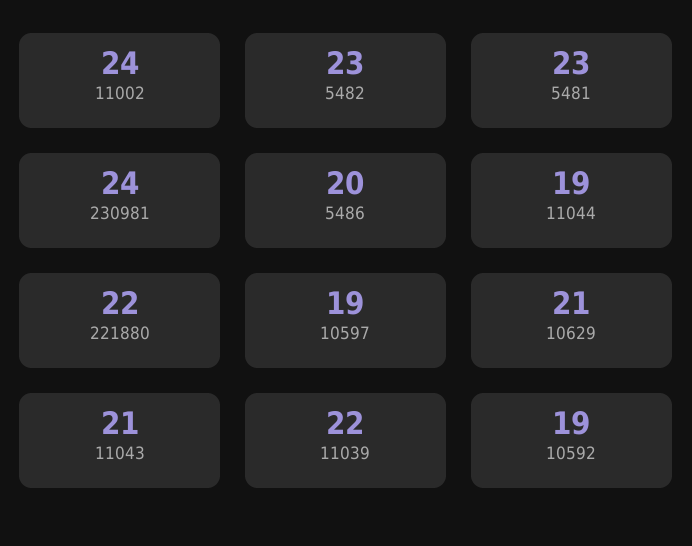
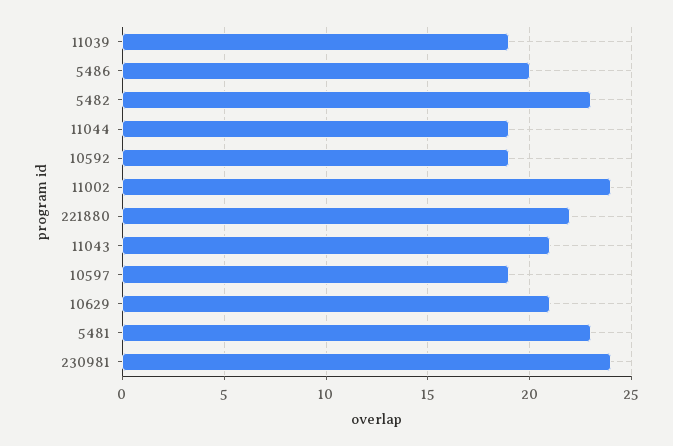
11039: 22 -> 19

